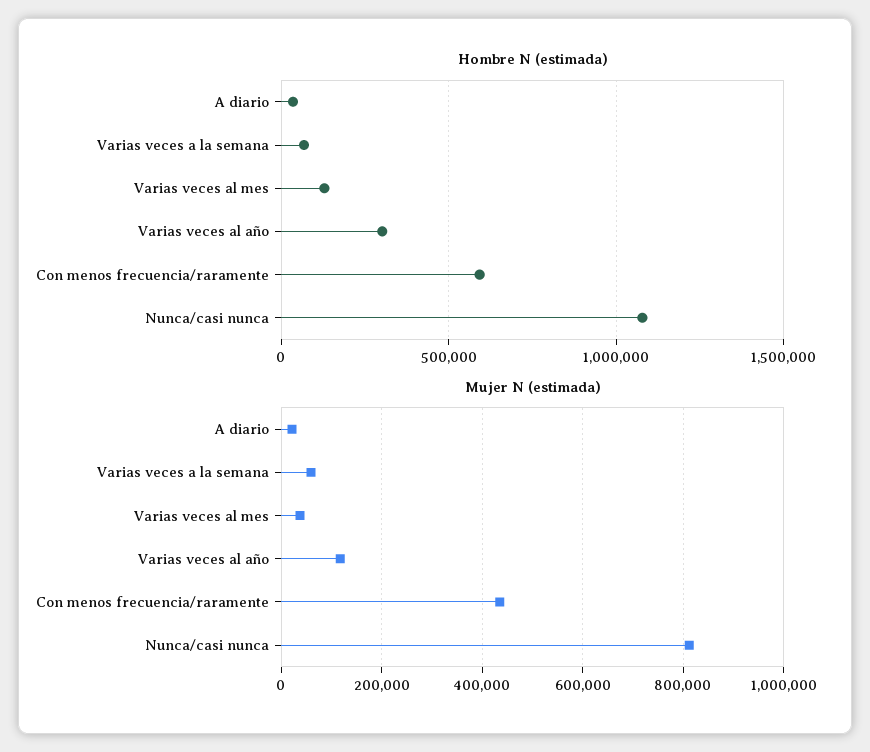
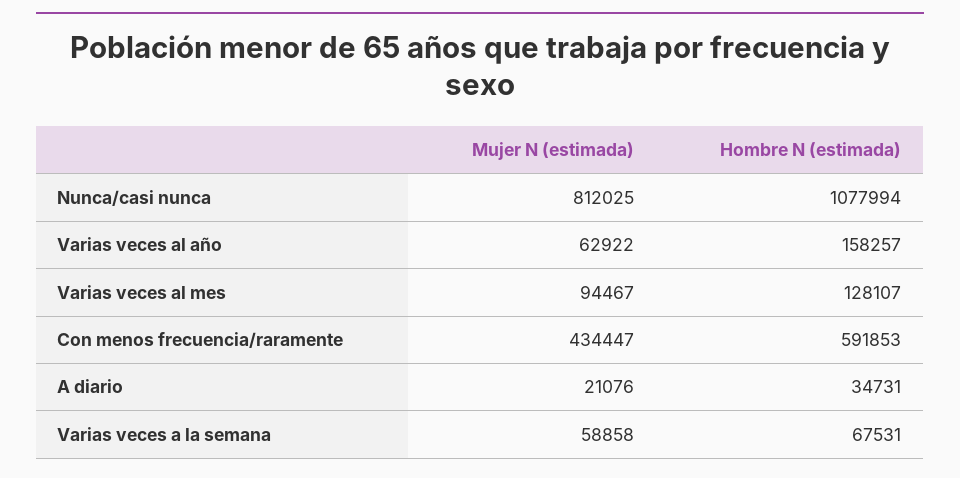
Hombre N (estimada), Varias veces al año: 300000 -> 158257
Mujer N (estimada), Varias veces al mes: 40000 -> 94467
Mujer N (estimada), Varias veces al año: 120000 -> 62922

